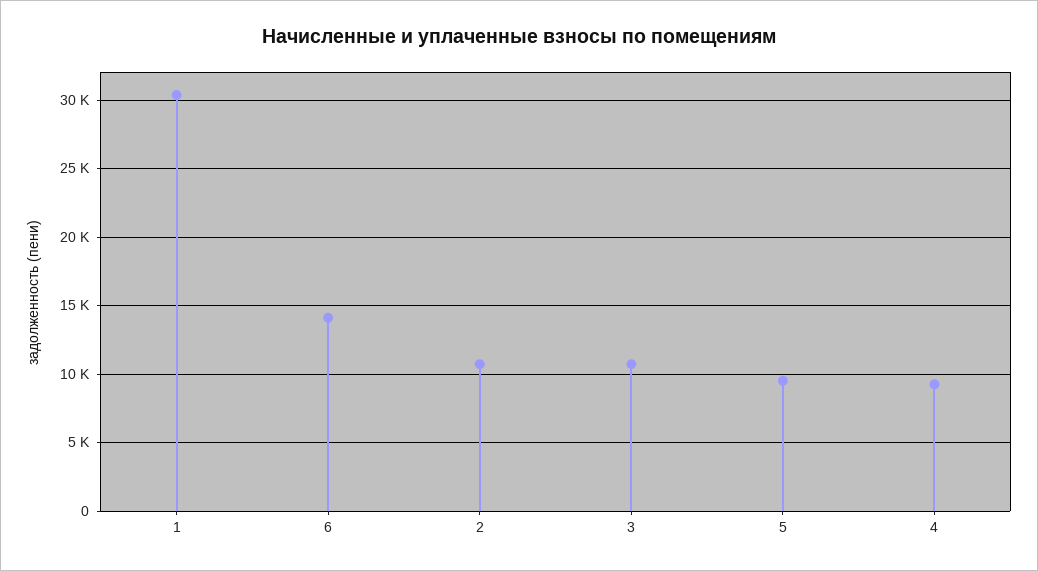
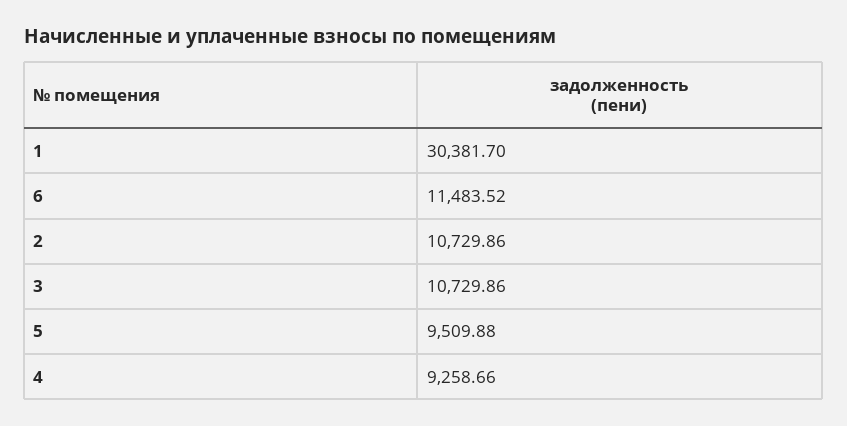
6: 14000 -> 11483.52

